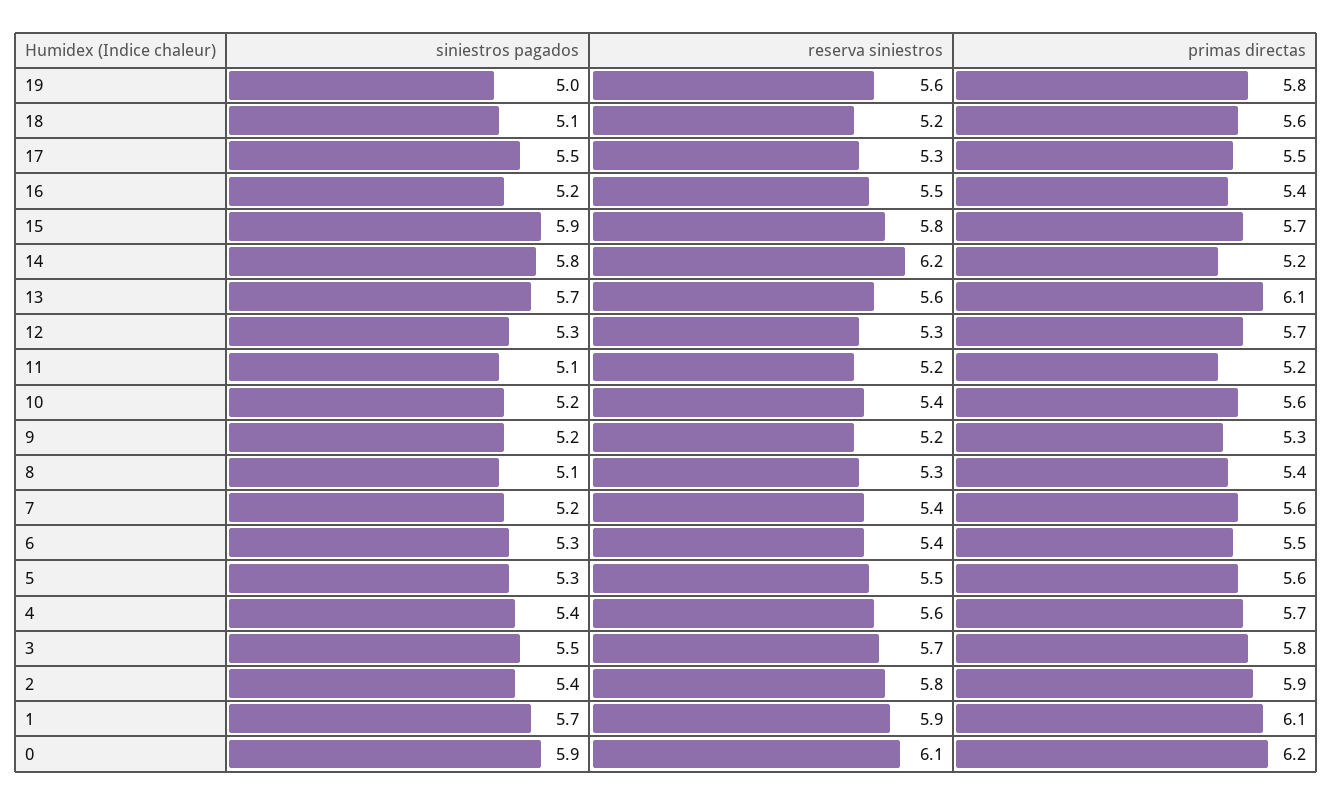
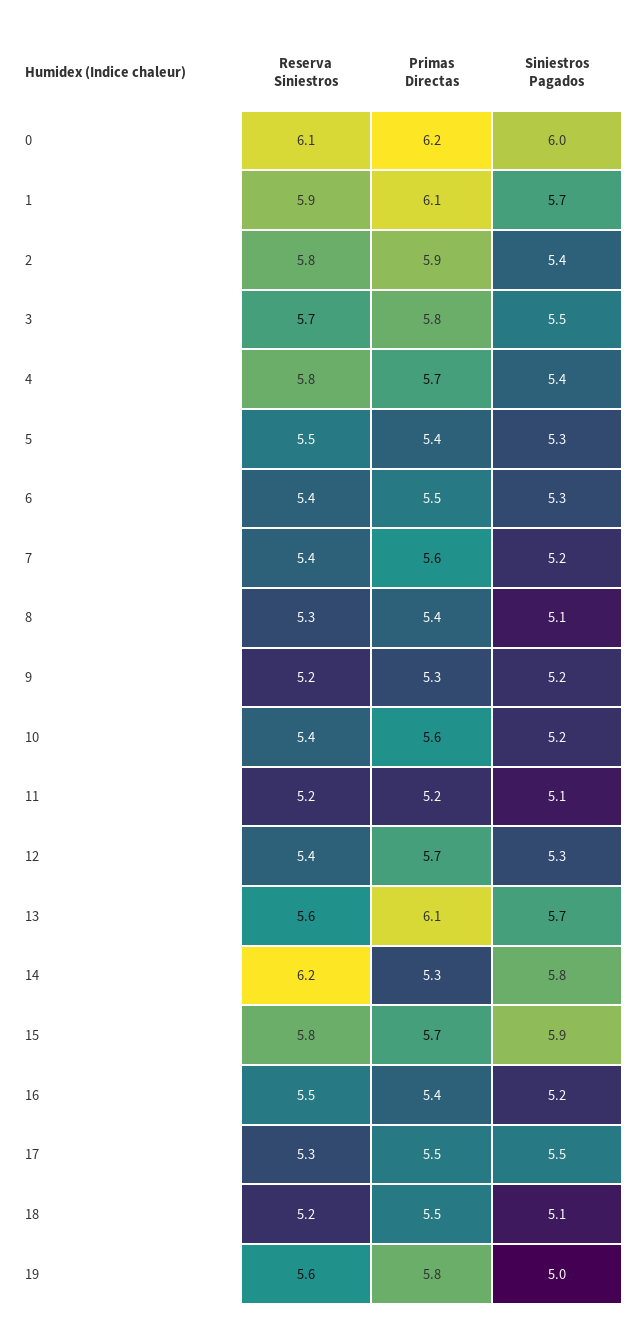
primas directas, 18: 5.6 -> 5.5
primas directas, 14: 5.2 -> 5.3
reserva siniestros, 12: 5.3 -> 5.4
primas directas, 5: 5.6 -> 5.4
reserva siniestros, 4: 5.6 -> 5.8
siniestros pagados, 0: 5.9 -> 6

